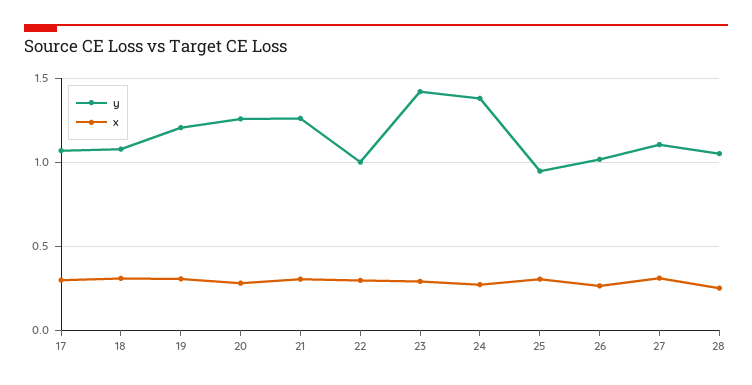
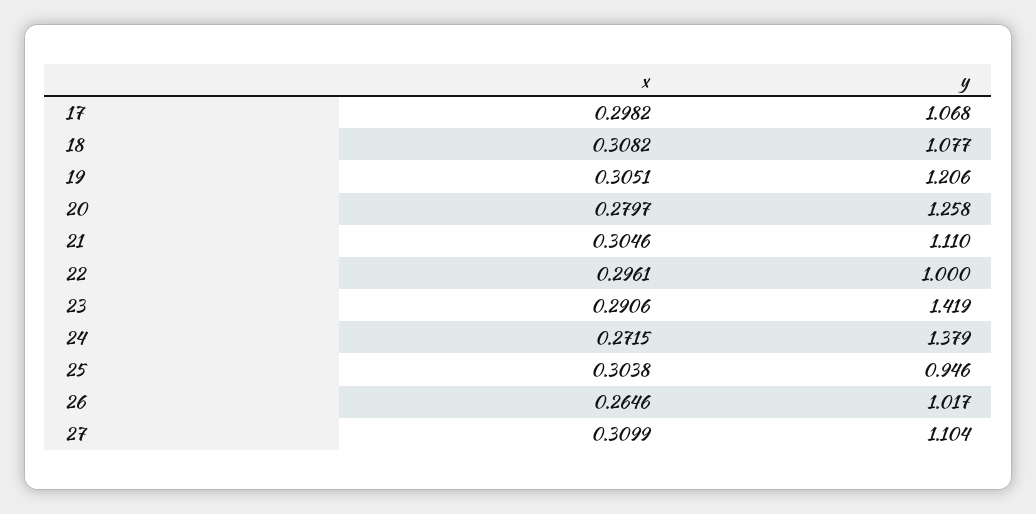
y, 21: 1.25 -> 1.11
y, 28: 1.05 -> none
x, 28: 0.25 -> none

